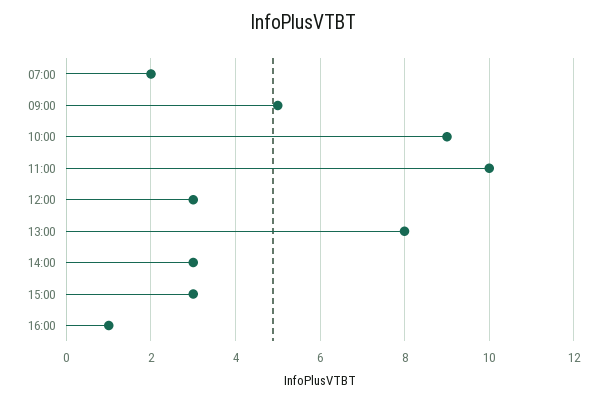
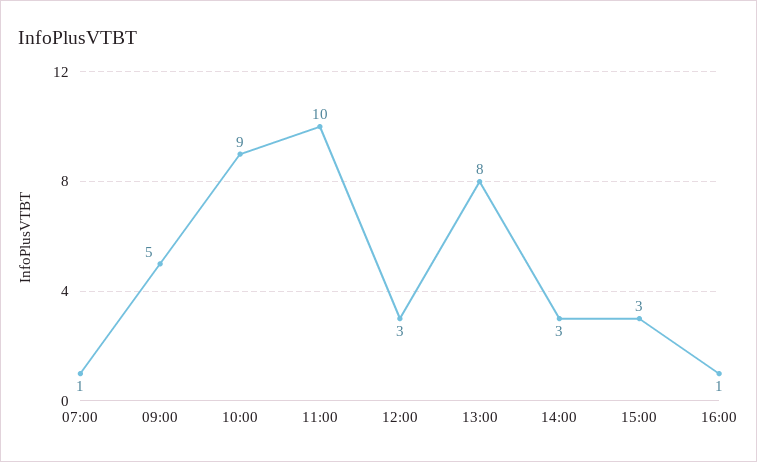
07:00: 2 -> 1

